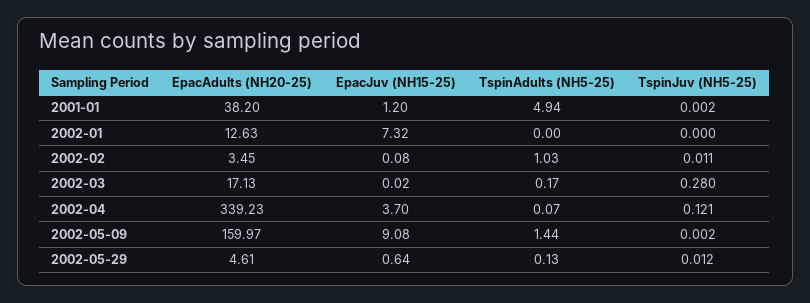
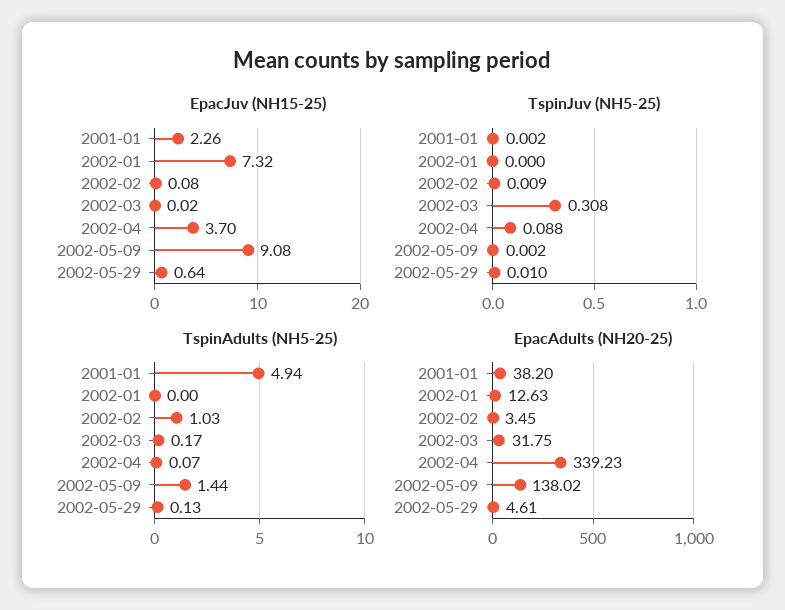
EpacJuv (NH15-25), 2001-01: 1.2 -> 2.26
TspinJuv (NH5-25), 2002-02: 0.011 -> 0.009
EpacAdults (NH20-25), 2002-03: 17.13 -> 31.75
TspinJuv (NH5-25), 2002-03: 0.28 -> 0.308
TspinJuv (NH5-25), 2002-04: 0.121 -> 0.088
EpacAdults (NH20-25), 2002-05-09: 159.97 -> 138.02
TspinJuv (NH5-25), 2002-05-29: 0.012 -> 0.01

